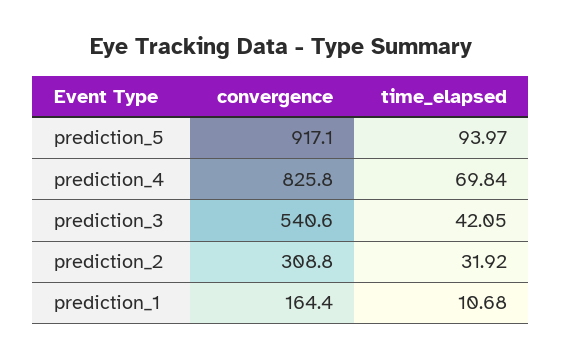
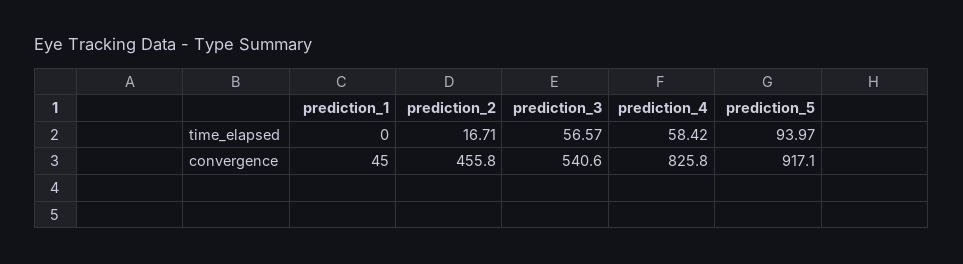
time_elapsed, prediction_4: 69.84 -> 58.42
time_elapsed, prediction_3: 42.05 -> 56.57
convergence, prediction_2: 308.8 -> 455.8
time_elapsed, prediction_2: 31.92 -> 16.71
convergence, prediction_1: 164.4 -> 45
time_elapsed, prediction_1: 10.68 -> 0

